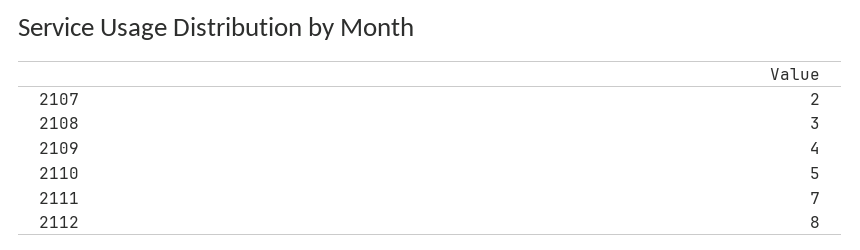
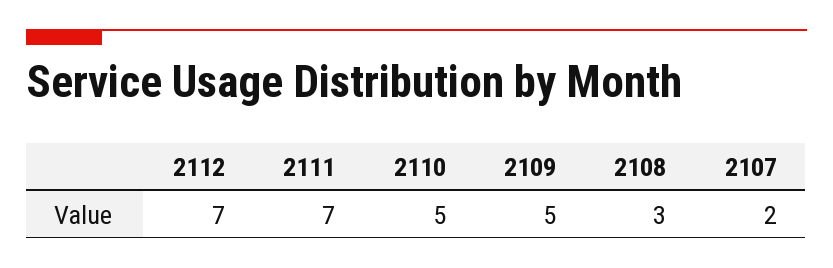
2109: 4 -> 5
2112: 8 -> 7

